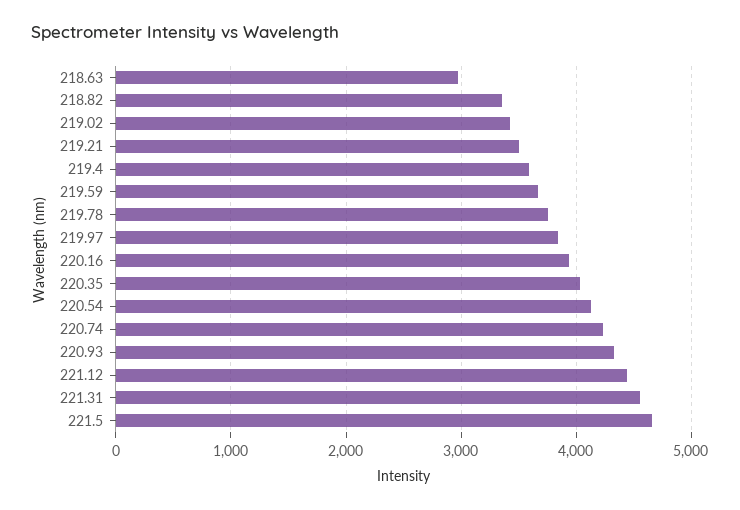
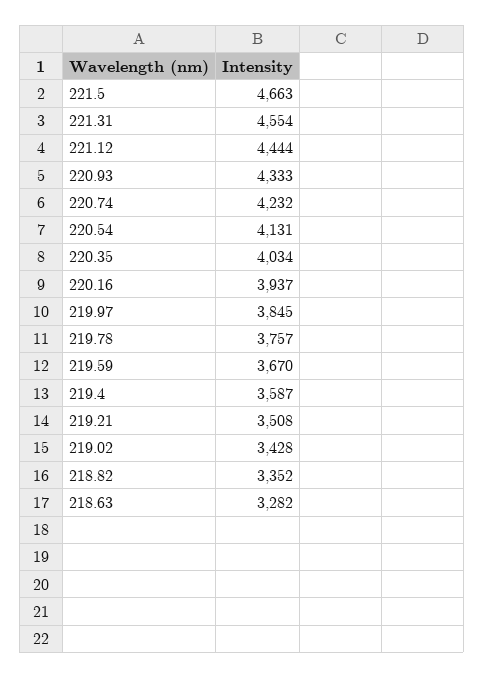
218.63: 3000 -> 3282

